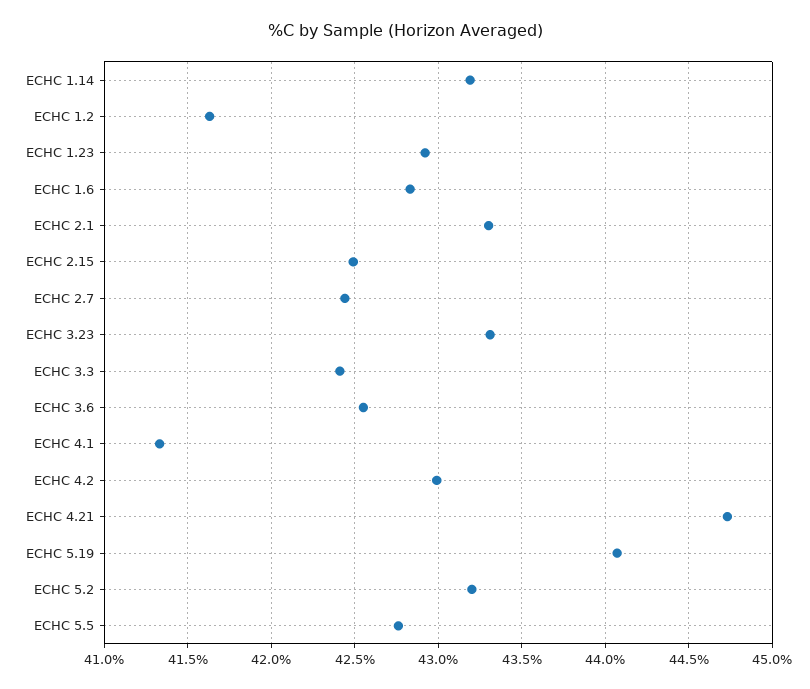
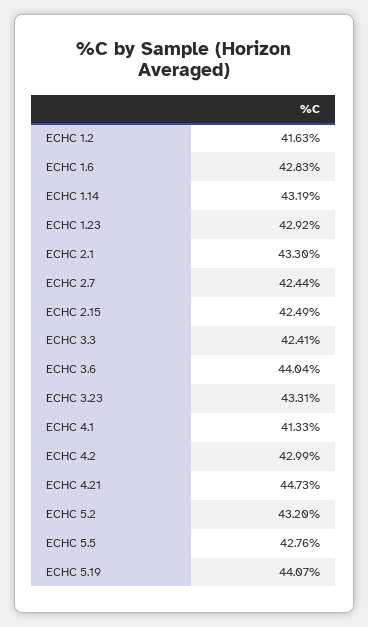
ECHC 3.6: 42.55 -> 44.04

